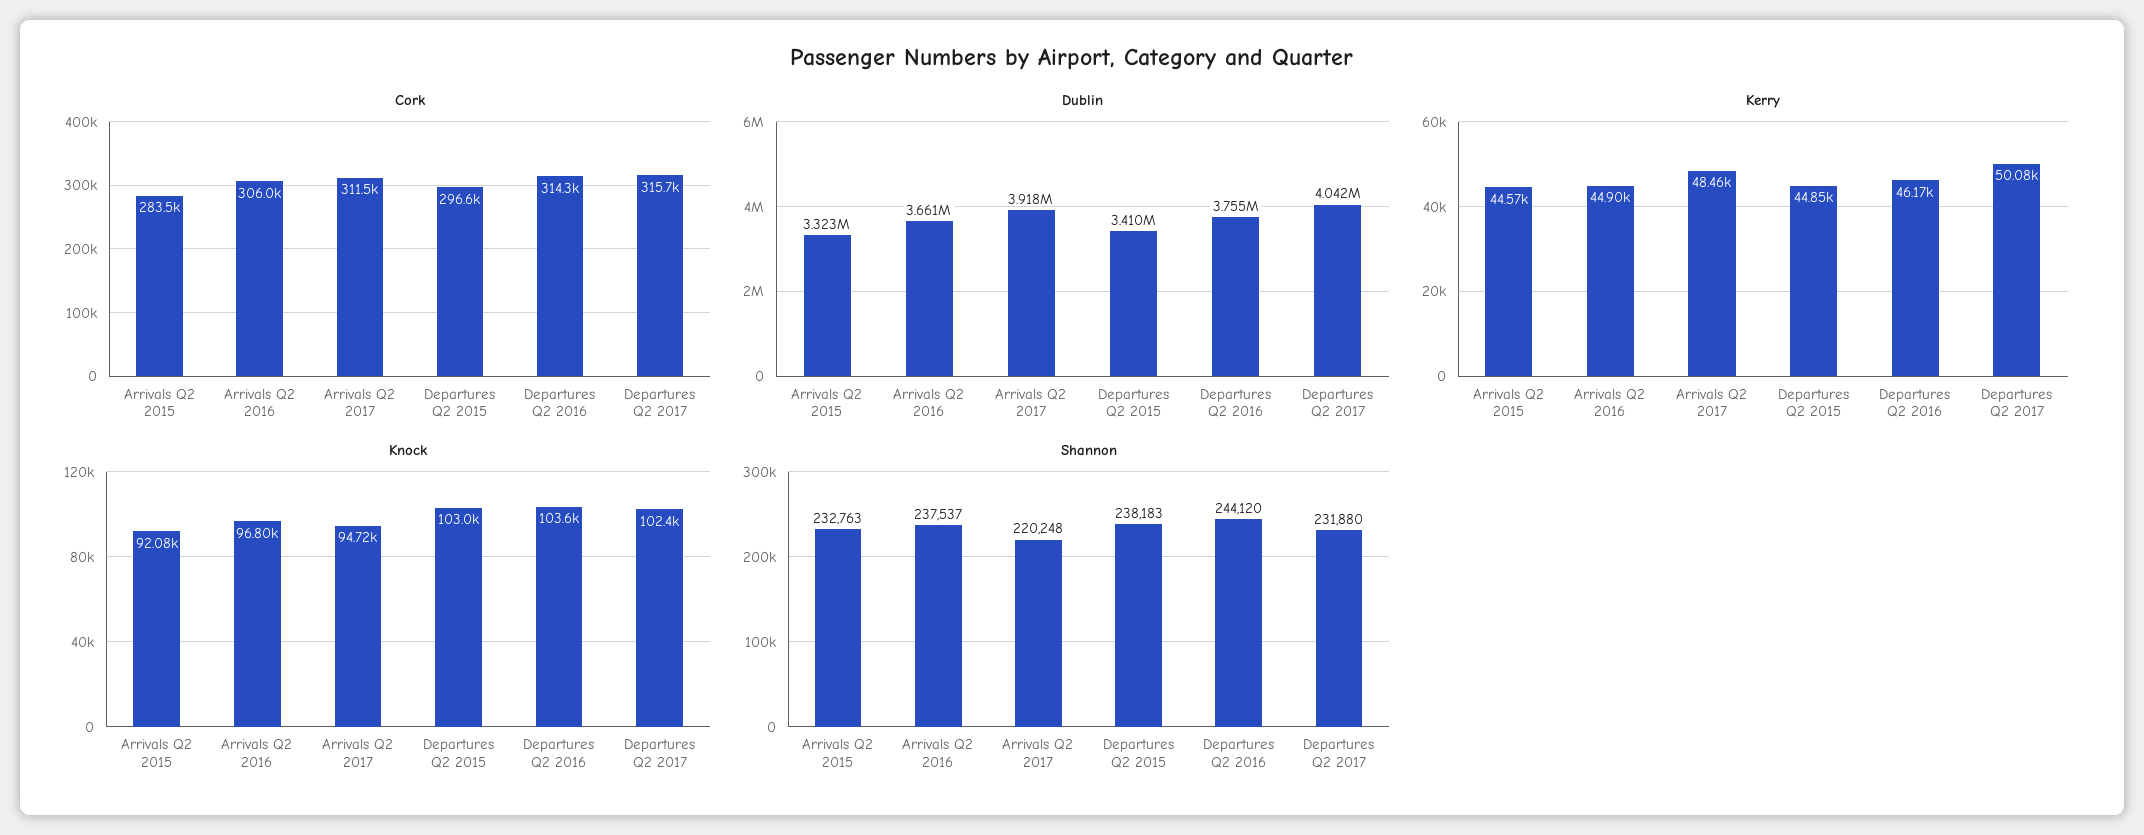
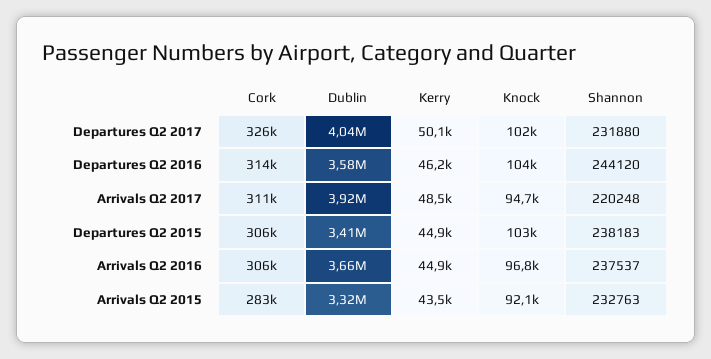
Cork, Departures Q2 2015: 296600 -> 306000
Cork, Departures Q2 2017: 315700 -> 326000
Dublin, Departures Q2 2016: 3755000 -> 3580000
Kerry, Arrivals Q2 2015: 44570 -> 43500

